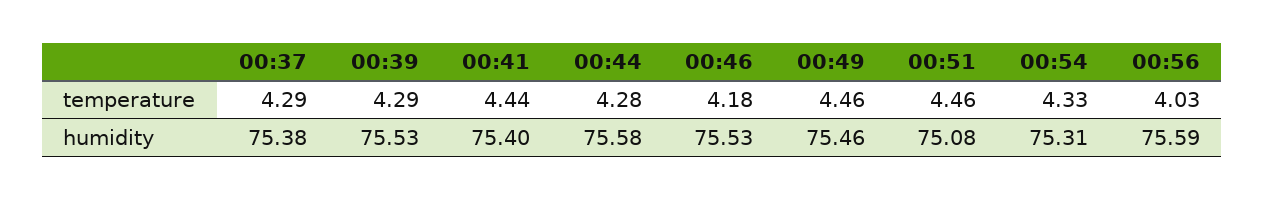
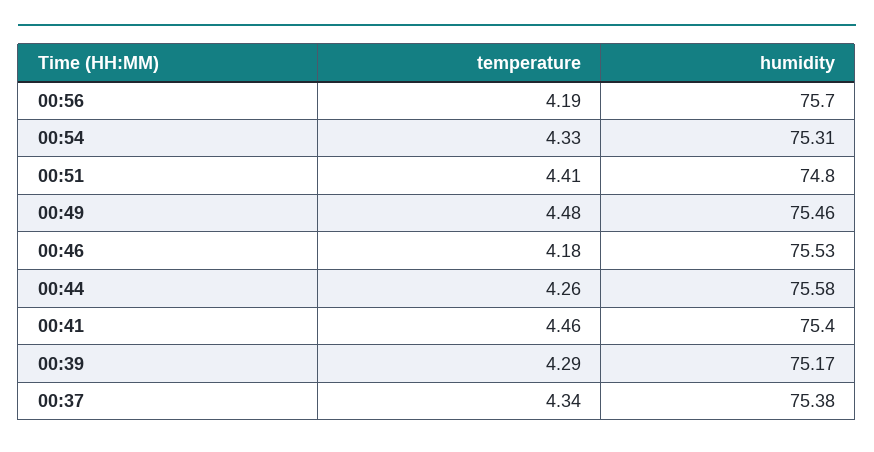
00:37, temperature: 4.29 -> 4.34
00:41, temperature: 4.44 -> 4.46
00:44, temperature: 4.28 -> 4.26
00:49, temperature: 4.46 -> 4.48
00:51, temperature: 4.46 -> 4.41
00:56, temperature: 4.03 -> 4.19
00:39, humidity: 75.53 -> 75.17
00:51, humidity: 75.08 -> 74.8
00:56, humidity: 75.59 -> 75.7

